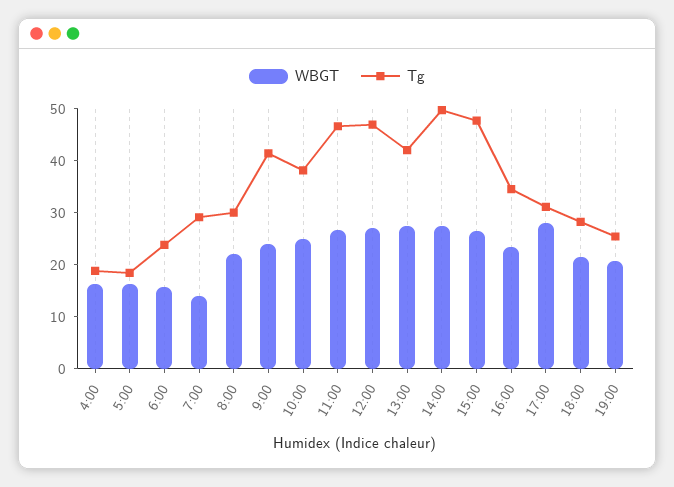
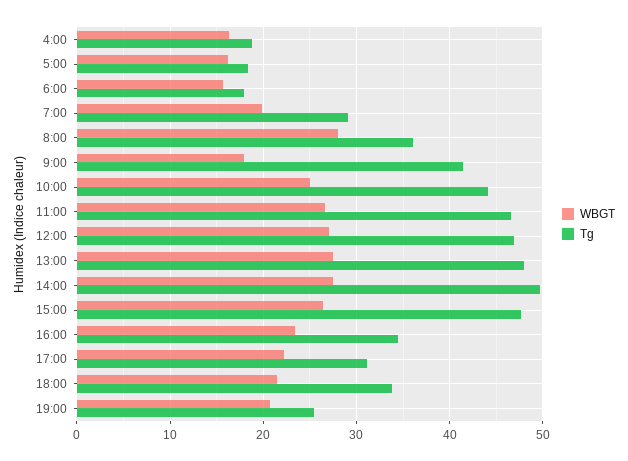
Tg, 6:00: 24 -> 18
WBGT, 7:00: 14 -> 20
WBGT, 8:00: 22 -> 28
Tg, 8:00: 30 -> 36
WBGT, 9:00: 24 -> 18
Tg, 10:00: 38 -> 44
Tg, 13:00: 42 -> 48
WBGT, 17:00: 28 -> 22
Tg, 18:00: 28 -> 34

